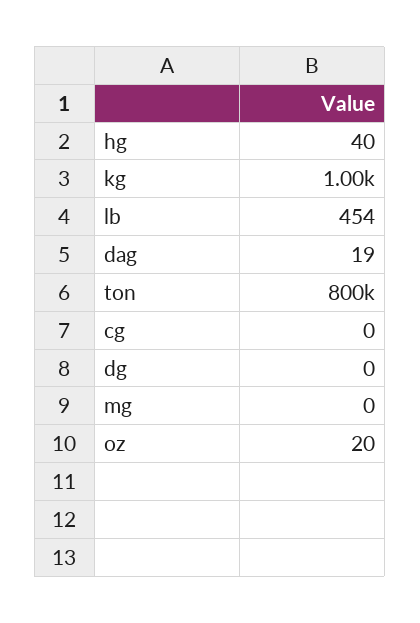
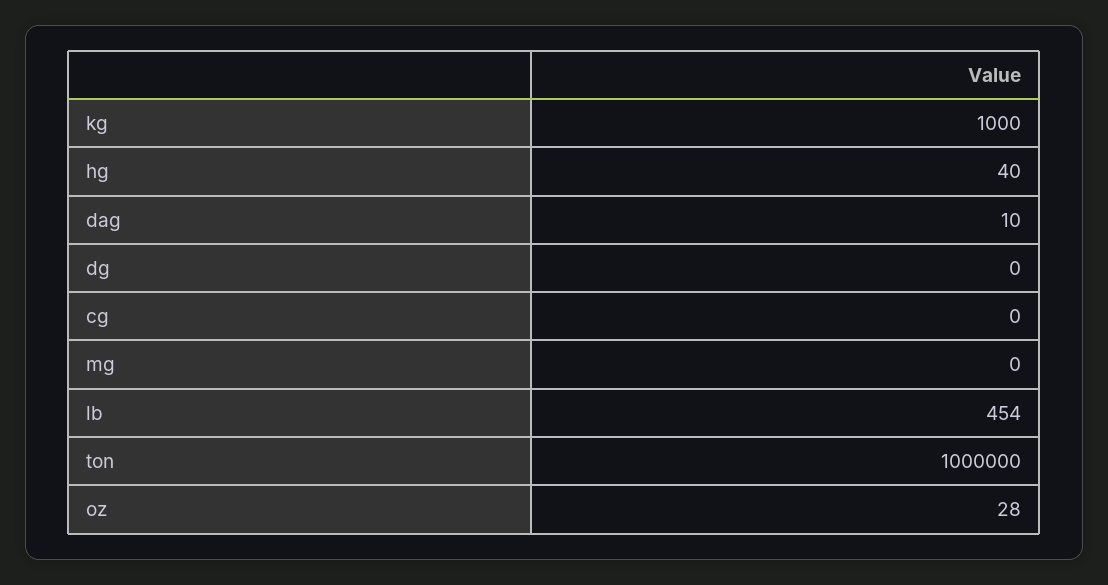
dag: 19 -> 10
ton: 800000 -> 1000000
oz: 20 -> 28

